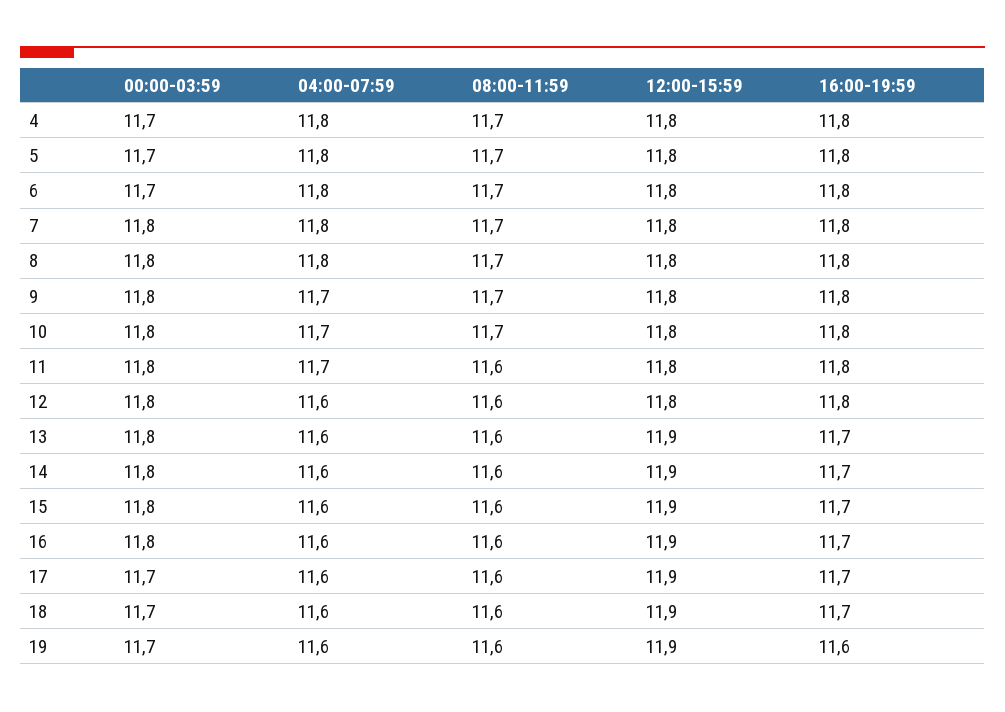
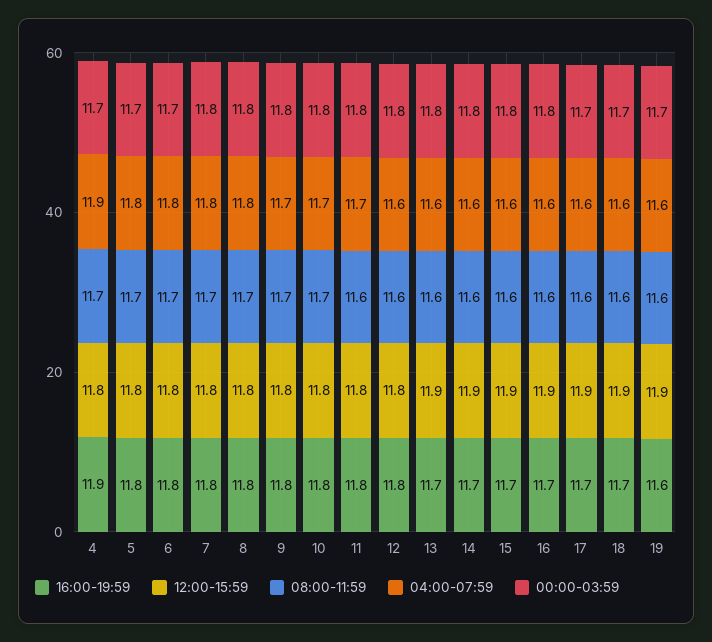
04:00-07:59, 4: 11.8 -> 11.9
16:00-19:59, 4: 11.8 -> 11.9

